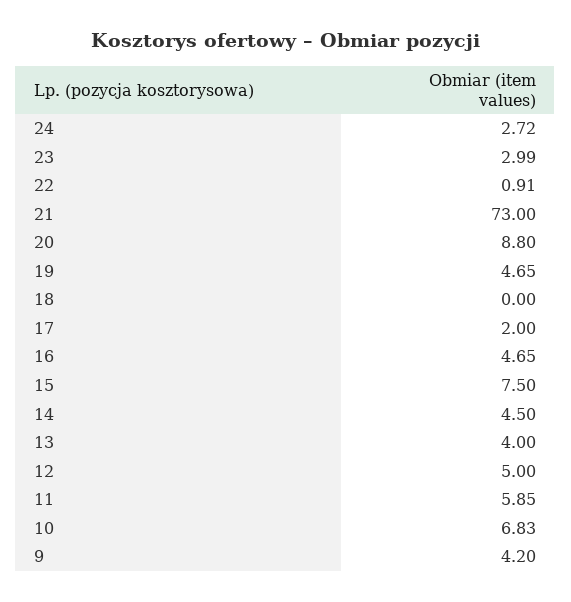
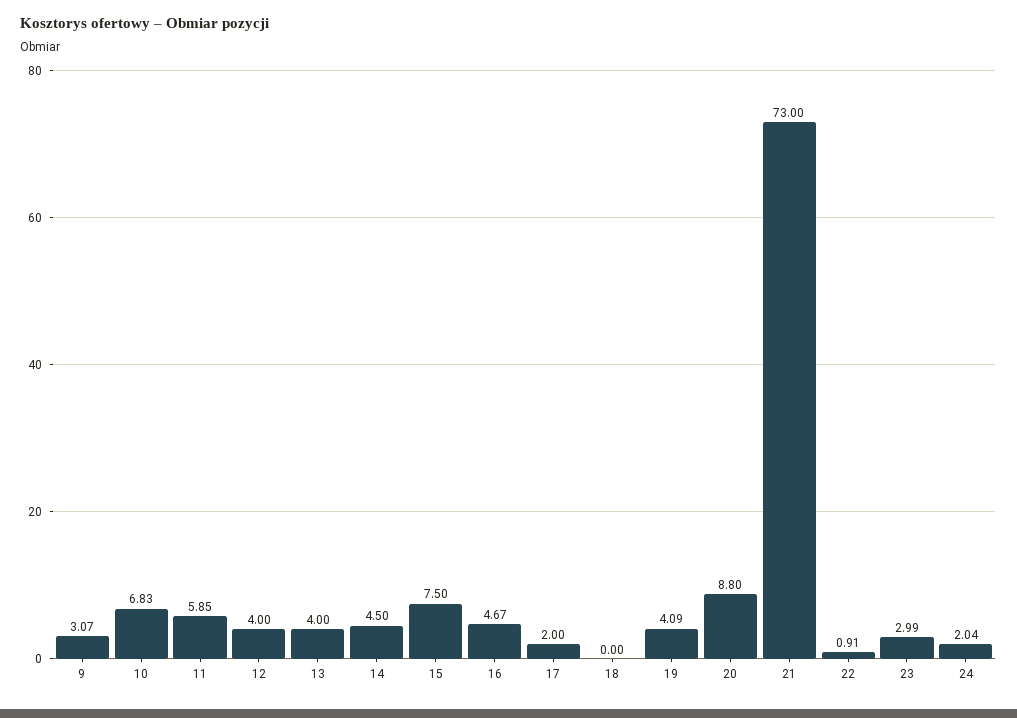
24: 2.72 -> 2.04
19: 4.65 -> 4.09
16: 4.65 -> 4.67
12: 5 -> 4
9: 4.2 -> 3.07

